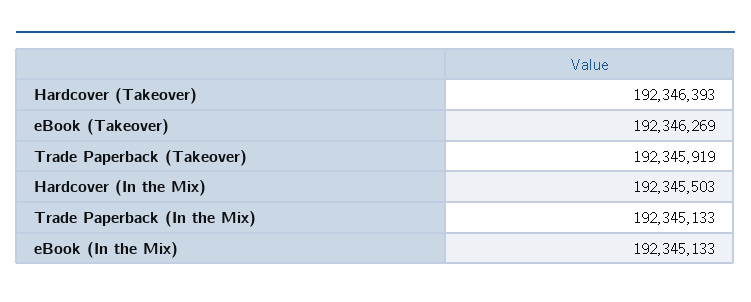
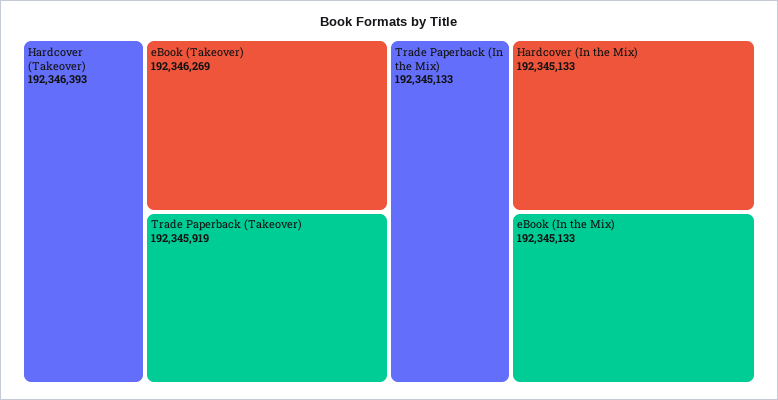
Hardcover (In the Mix): 192345503 -> 192345133

